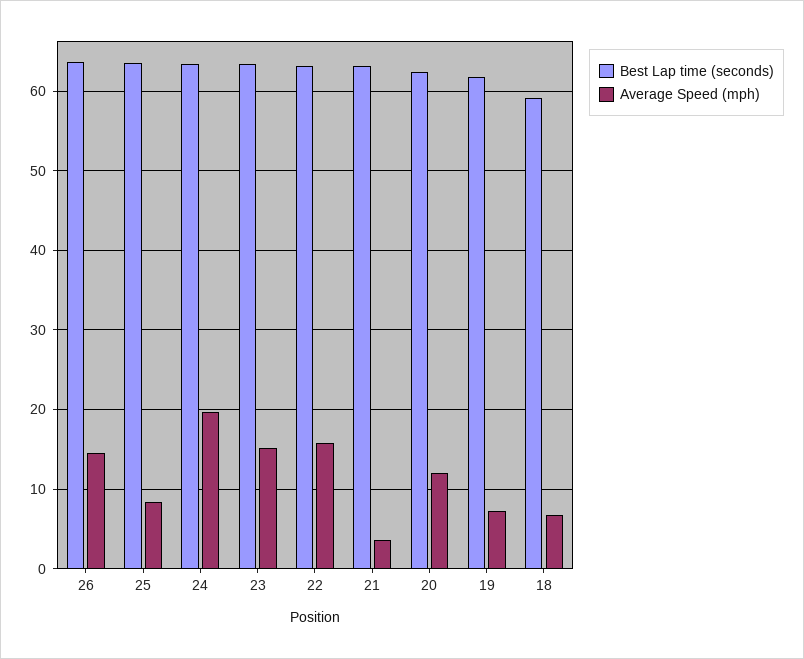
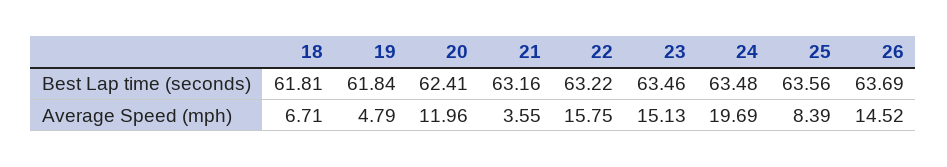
Average Speed (mph), 19: 7 -> 4.79
Best Lap time (seconds), 18: 59 -> 61.81

